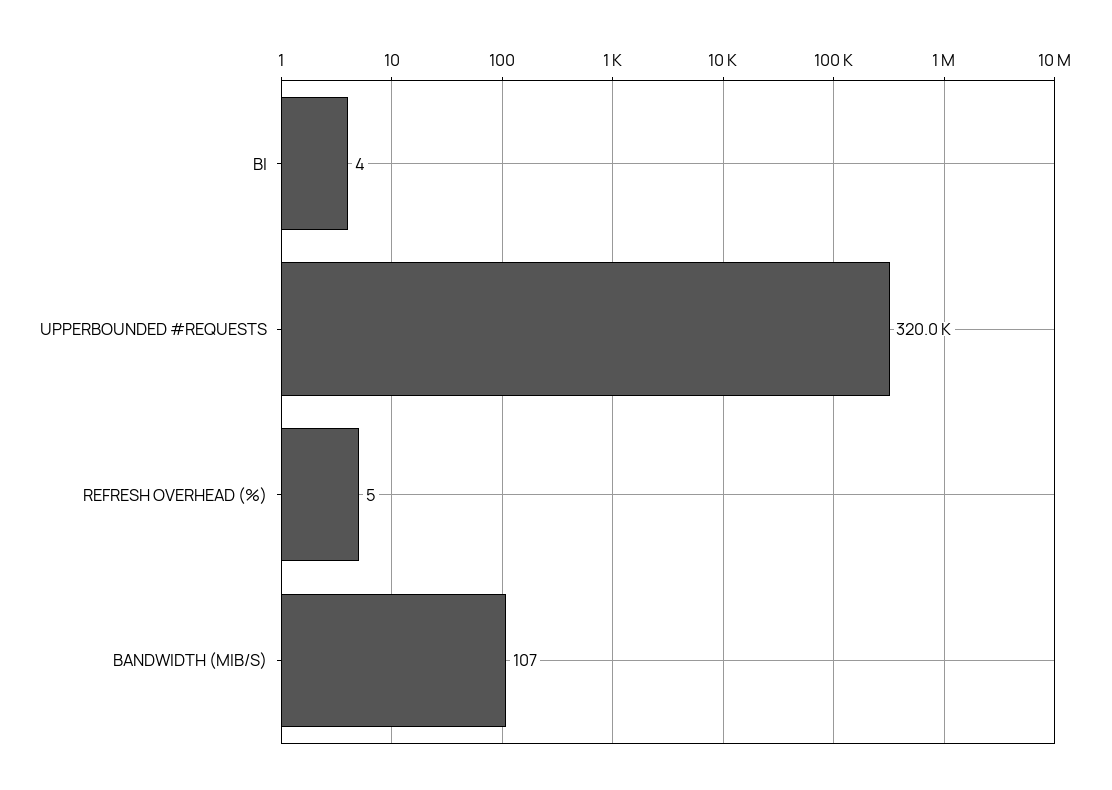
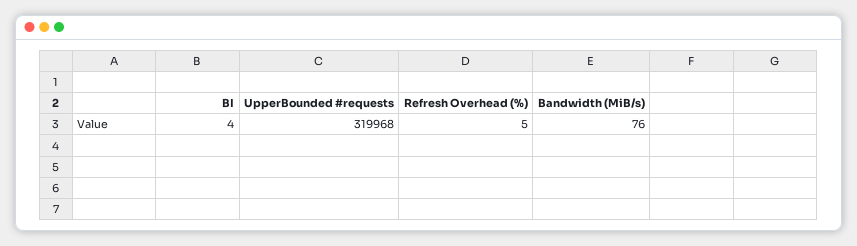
BANDWIDTH (MIB/S): 107 -> 76

